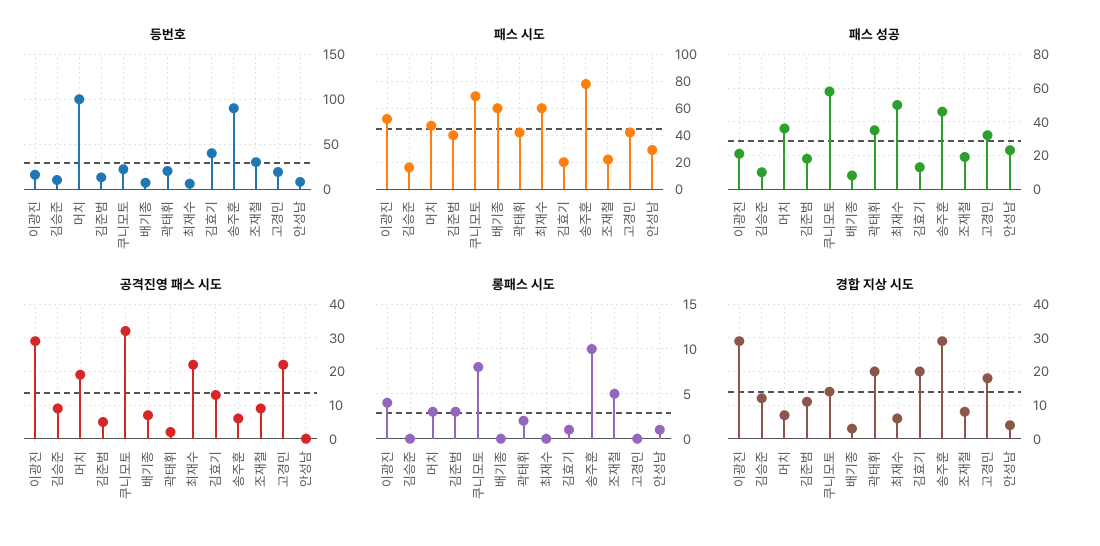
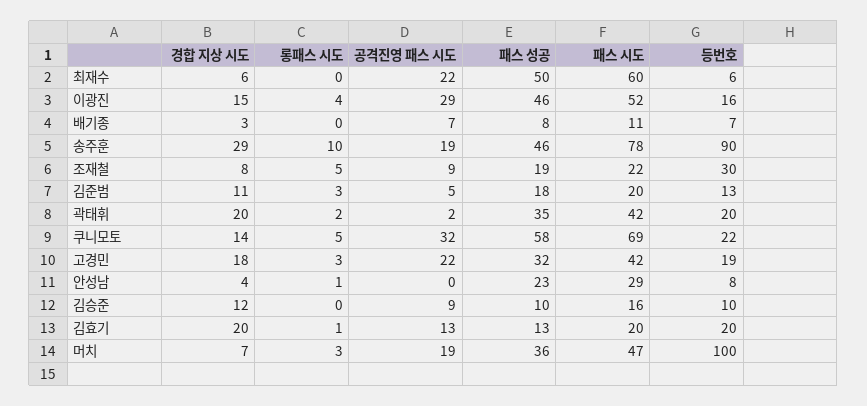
등번호, 김효기: 40 -> 20
패스 시도, 김준범: 40 -> 20
패스 시도, 배기종: 60 -> 11
패스 성공, 이광진: 20 -> 46
공격진영 패스 시도, 송주훈: 5 -> 19
롱패스 시도, 쿠니모토: 8 -> 5
롱패스 시도, 고경민: 0 -> 3
경합 지상 시도, 이광진: 30 -> 15

